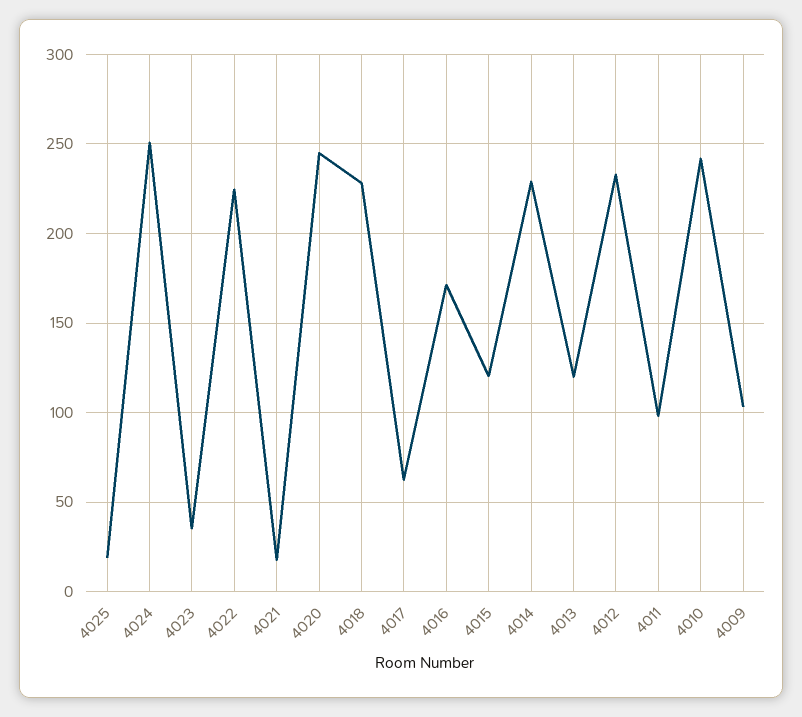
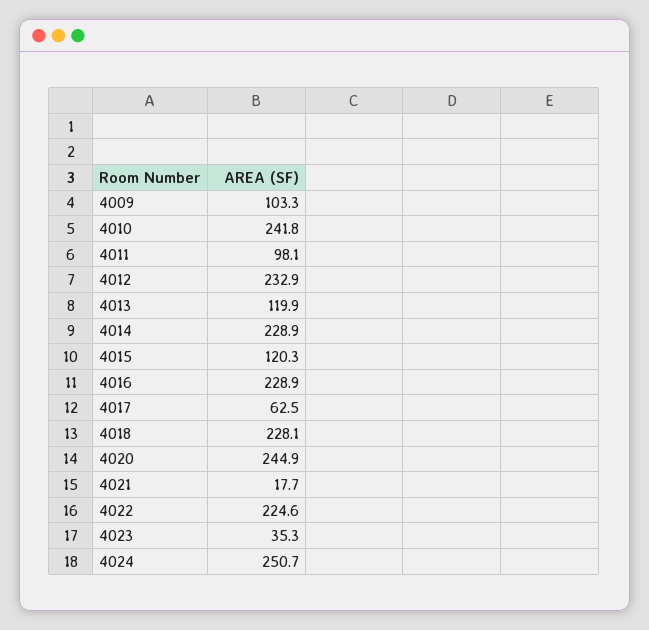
4025: 20 -> none
4016: 170 -> 228.9

